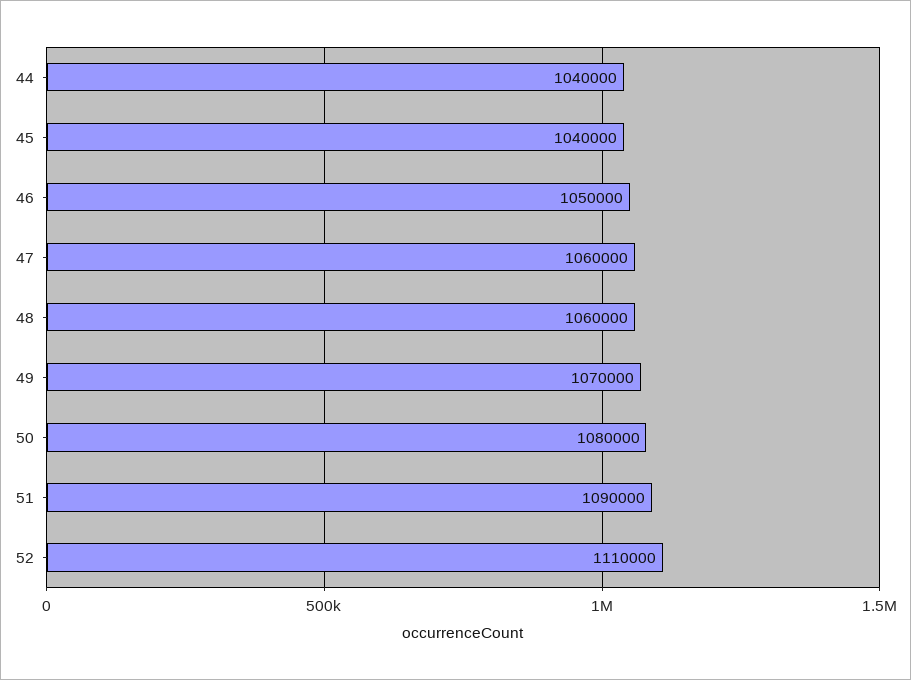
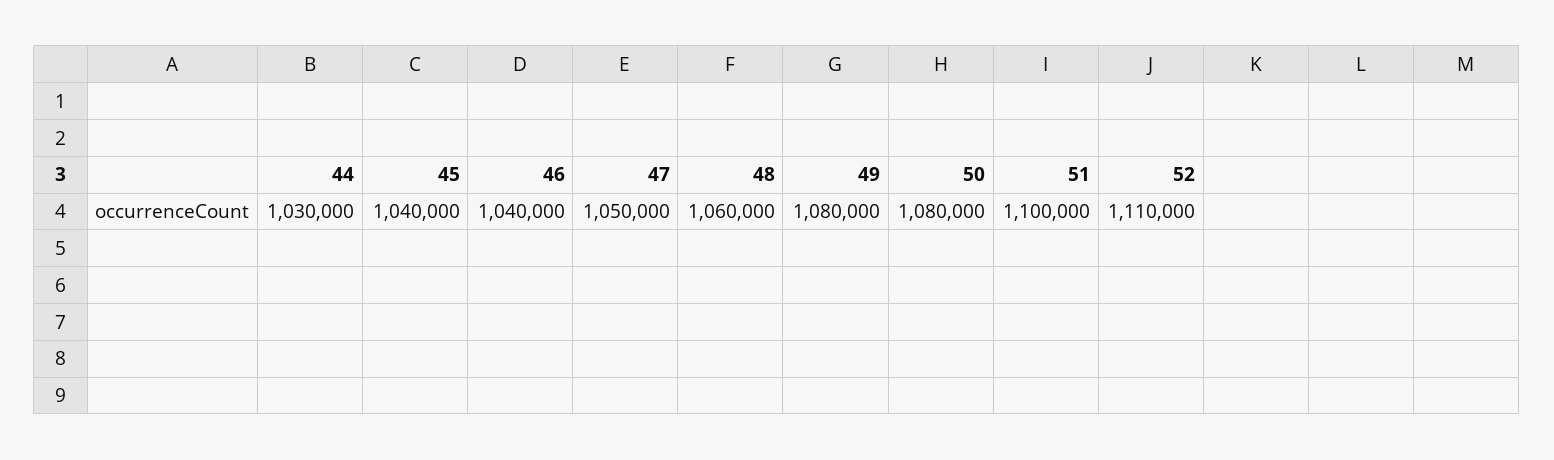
44: 1040000 -> 1030000
46: 1050000 -> 1040000
47: 1060000 -> 1050000
49: 1070000 -> 1080000
51: 1090000 -> 1100000

